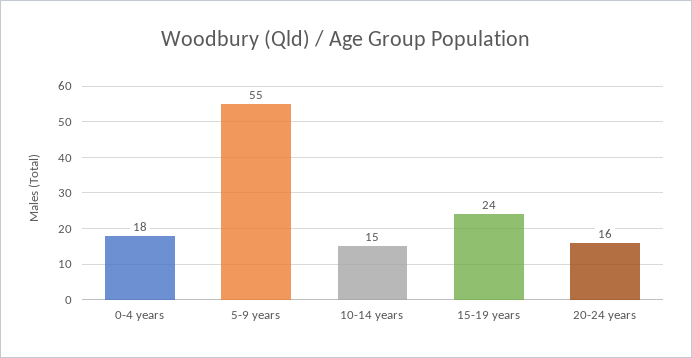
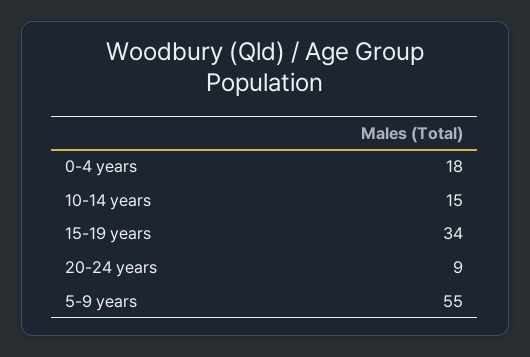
15-19 years: 24 -> 34
20-24 years: 16 -> 9

